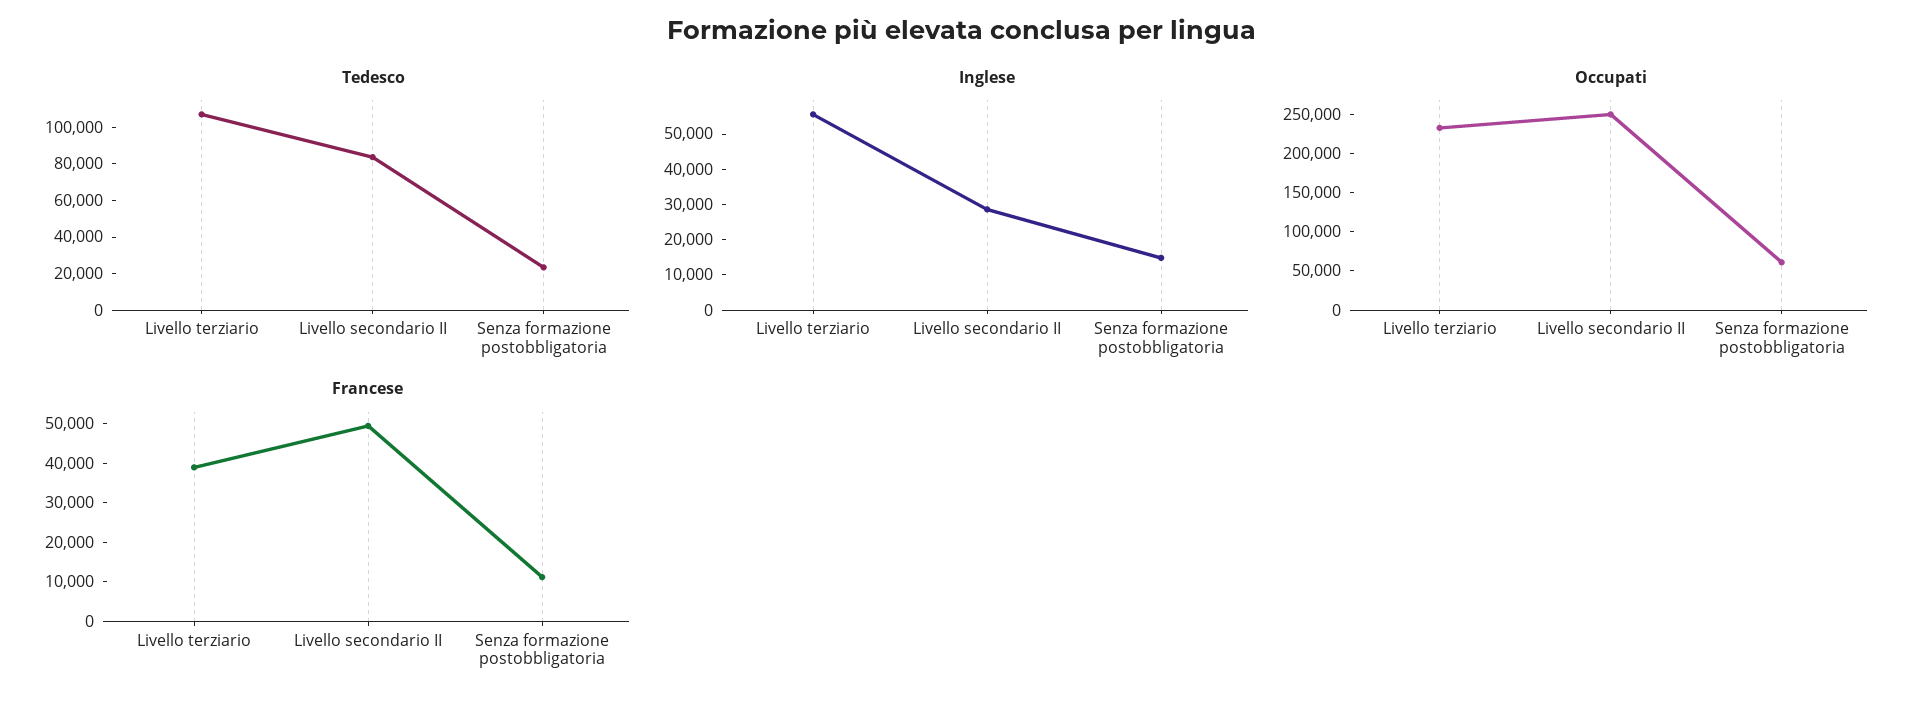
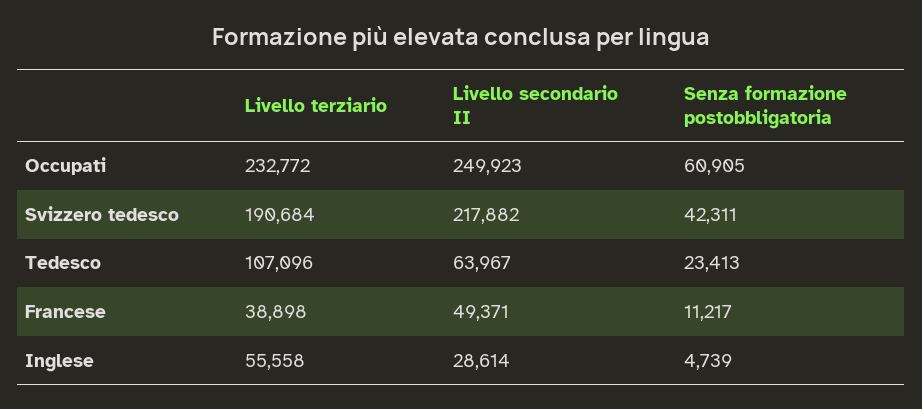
Tedesco, Livello secondario II: 85000 -> 63967
Inglese, Senza formazione postobbligatoria: 15000 -> 4739
Svizzero tedesco, Livello terziario: none -> 190684
Svizzero tedesco, Livello secondario II: none -> 217882
Svizzero tedesco, Senza formazione postobbligatoria: none -> 42311

